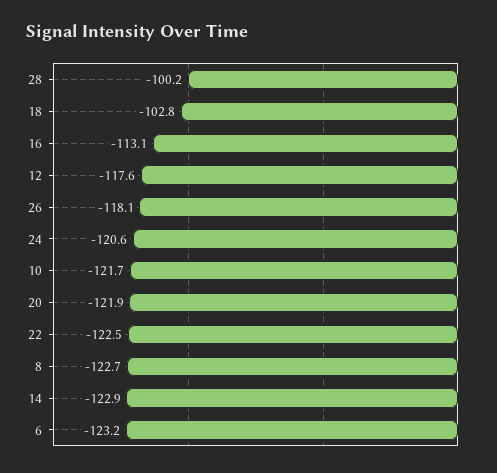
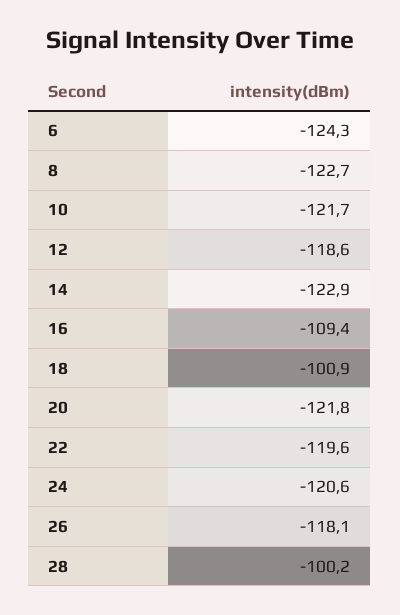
18: -102.8 -> -100.9
16: -113.1 -> -109.4
12: -117.6 -> -118.6
20: -121.9 -> -121.8
22: -122.5 -> -119.6
6: -123.2 -> -124.3

